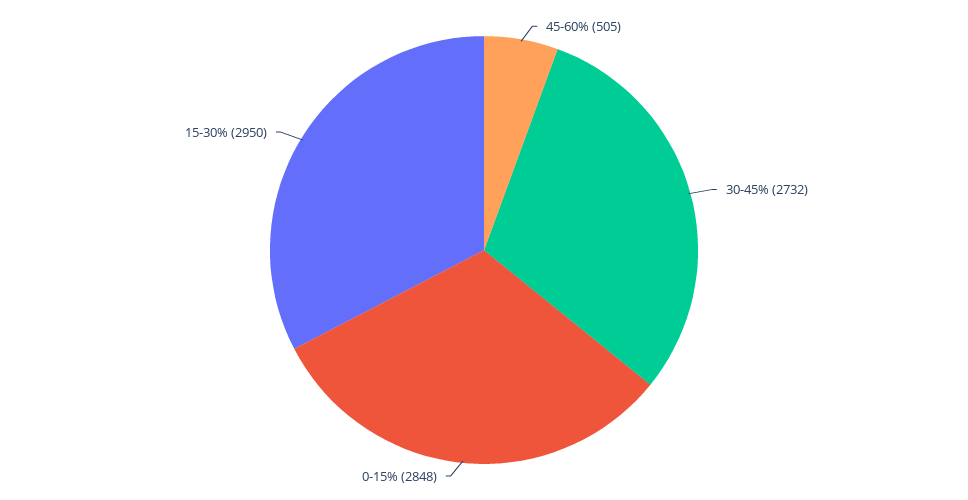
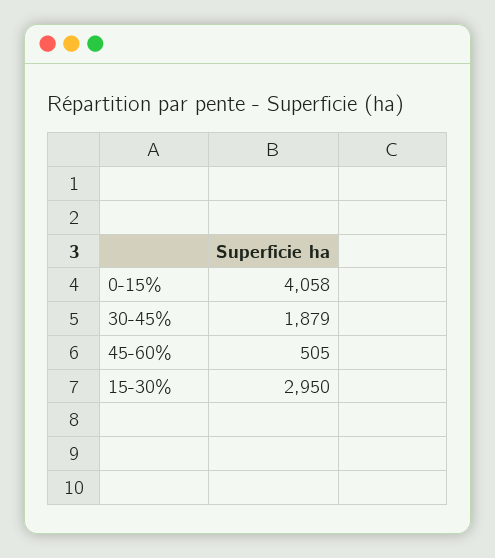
30-45%: 2732 -> 1879
0-15%: 2848 -> 4058

